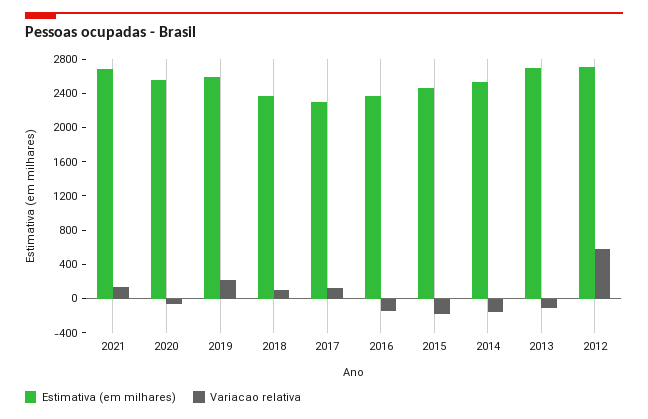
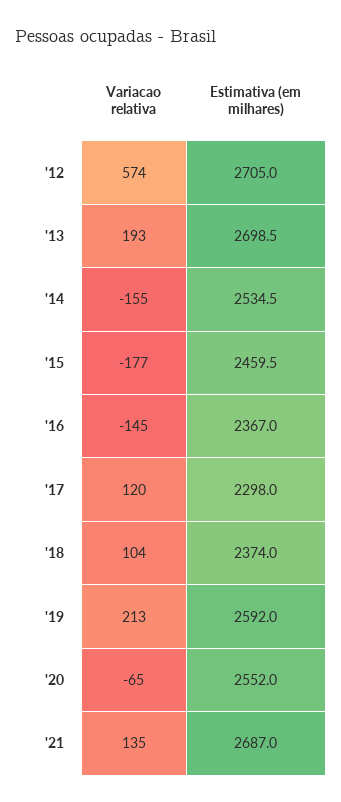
Variacao relativa, 2013: -100 -> 193

